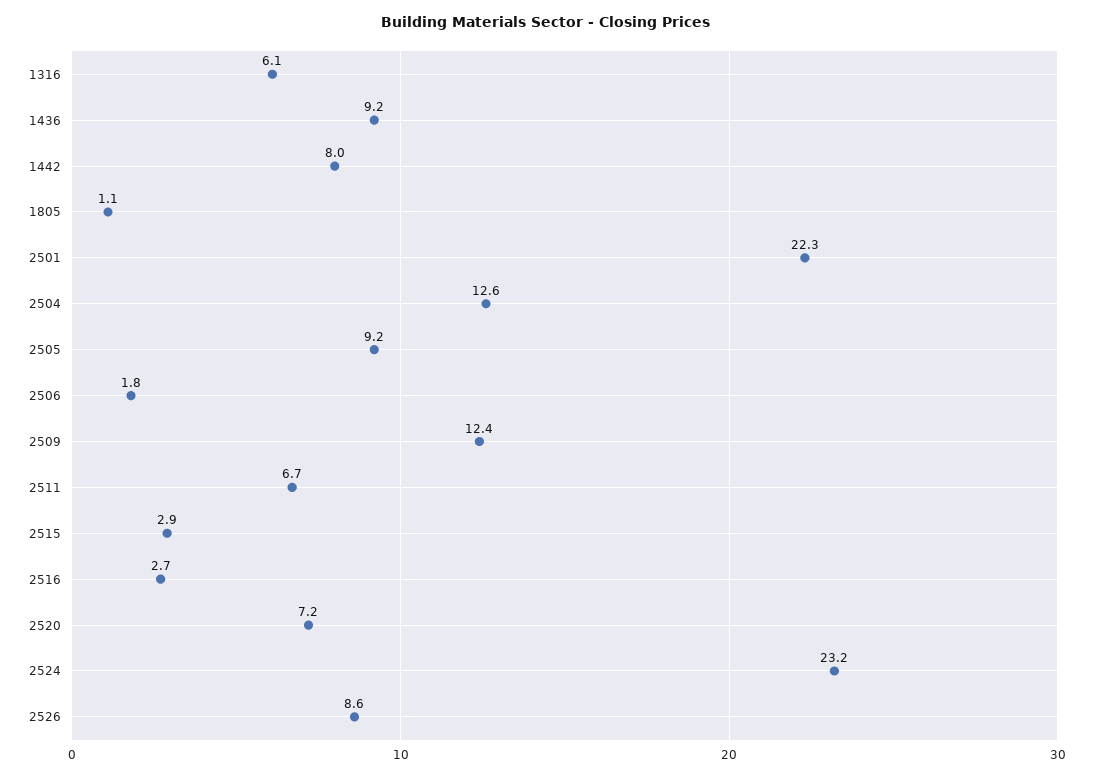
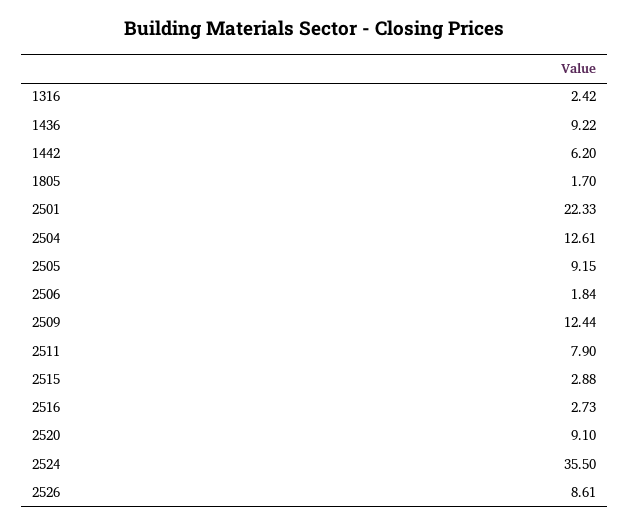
1316: 6.1 -> 2.42
1442: 8 -> 6.2
1805: 1.1 -> 1.7
2511: 6.7 -> 7.9
2520: 7.2 -> 9.1
2524: 23.2 -> 35.5

